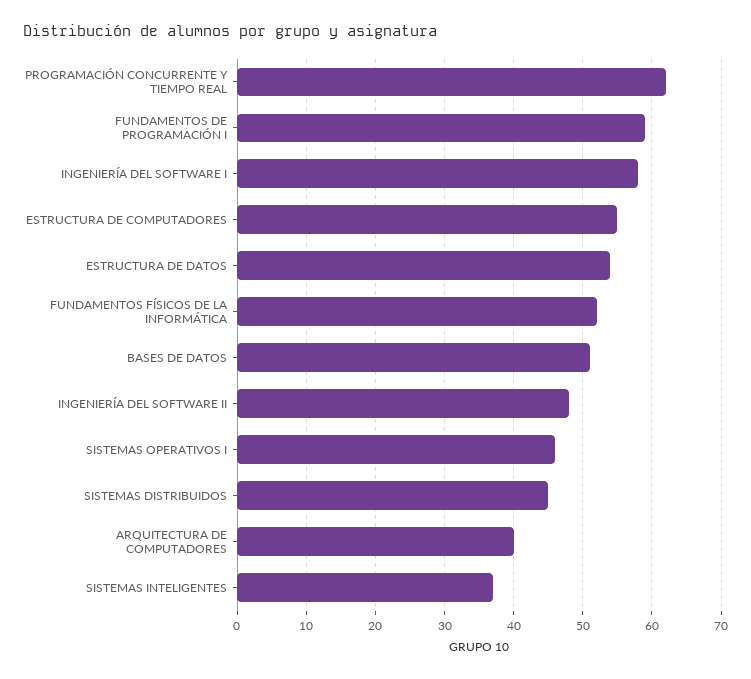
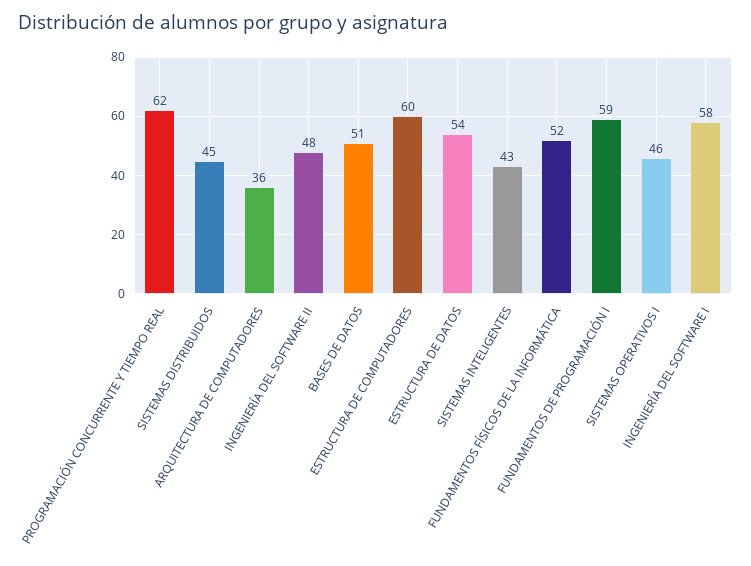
ESTRUCTURA DE COMPUTADORES: 55 -> 60
ARQUITECTURA DE COMPUTADORES: 40 -> 36
SISTEMAS INTELIGENTES: 37 -> 43

